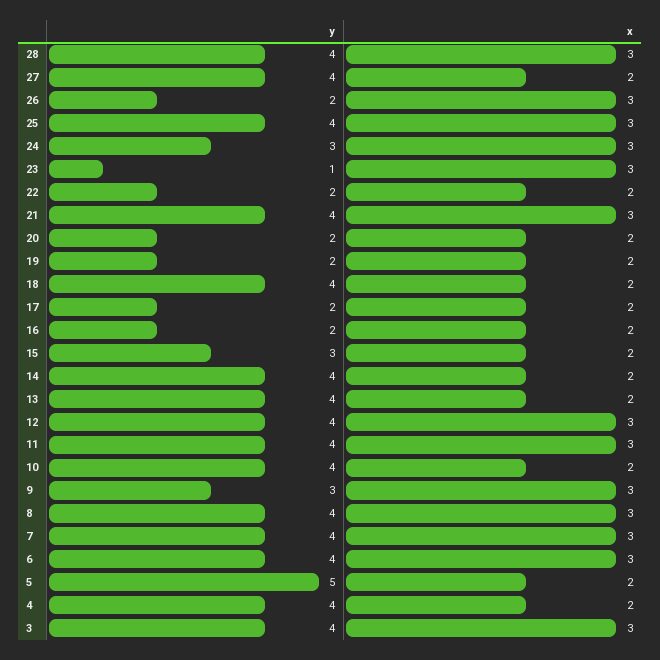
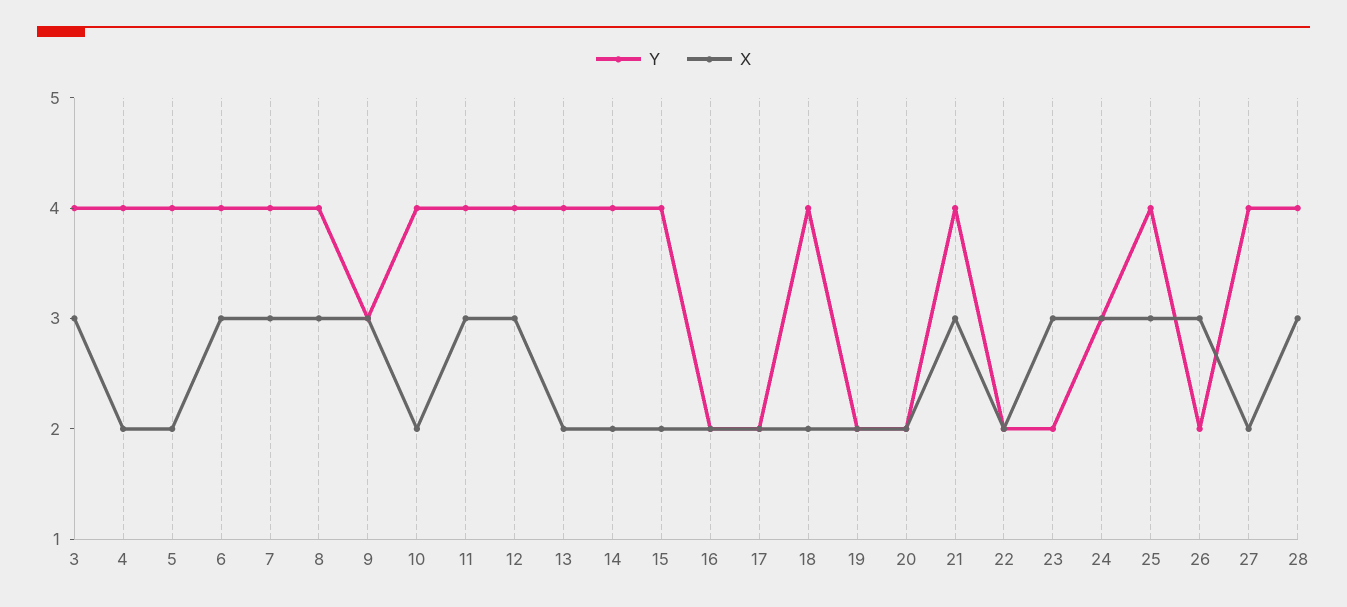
y, 23: 1 -> 2
y, 15: 3 -> 4
y, 5: 5 -> 4

